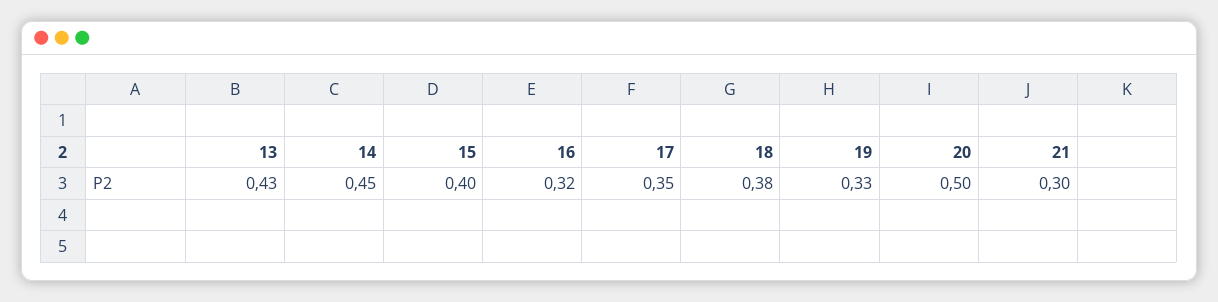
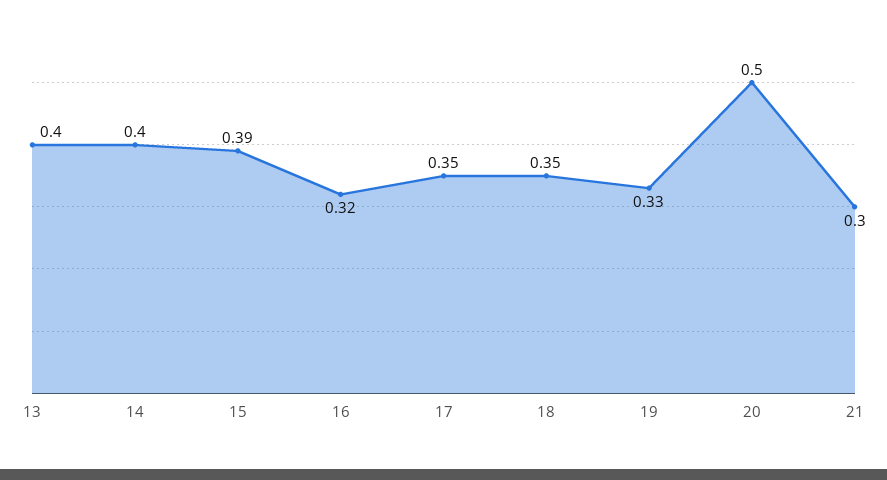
13: 0.43 -> 0.4
14: 0.45 -> 0.4
15: 0.4 -> 0.39
18: 0.38 -> 0.35

